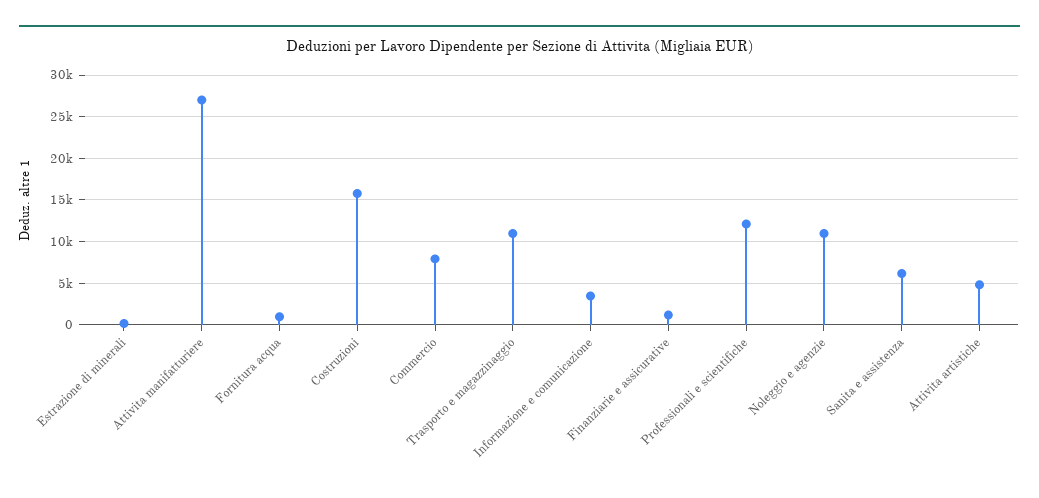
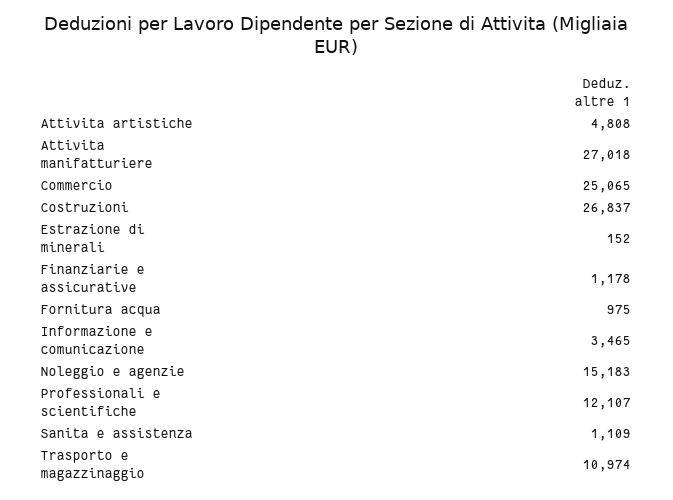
Costruzioni: 16000 -> 26837
Commercio: 8000 -> 25065
Noleggio e agenzie: 11000 -> 15183
Sanita e assistenza: 6000 -> 1109

